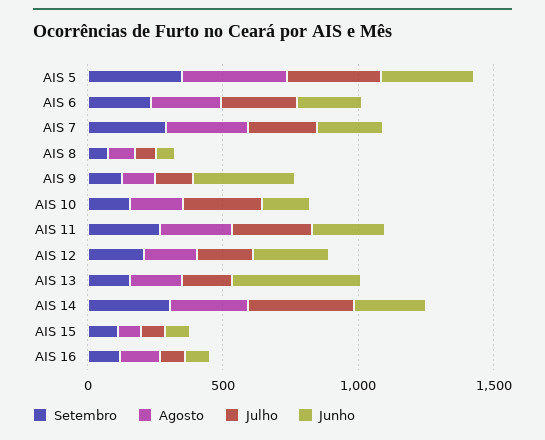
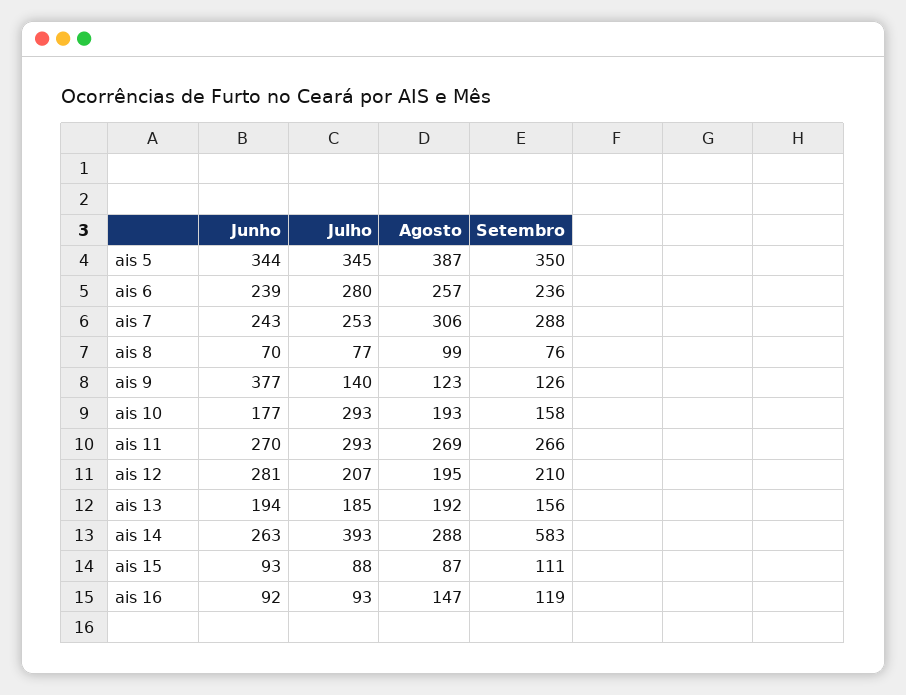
Junho, AIS 13: 500 -> 194
Setembro, AIS 14: 300 -> 583

